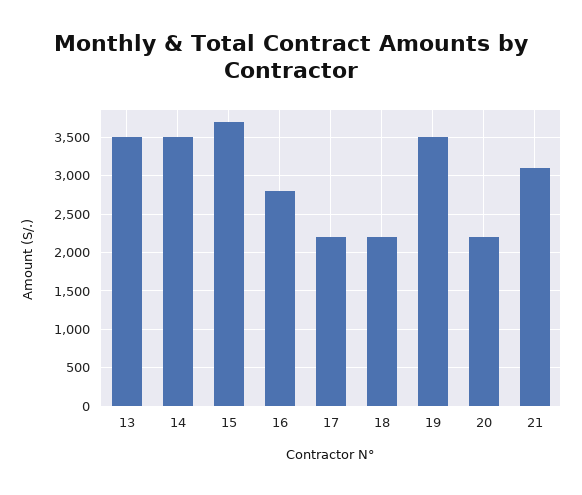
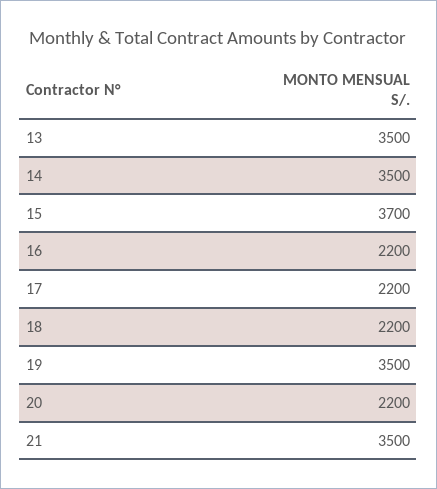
16: 2800 -> 2200
21: 3100 -> 3500

